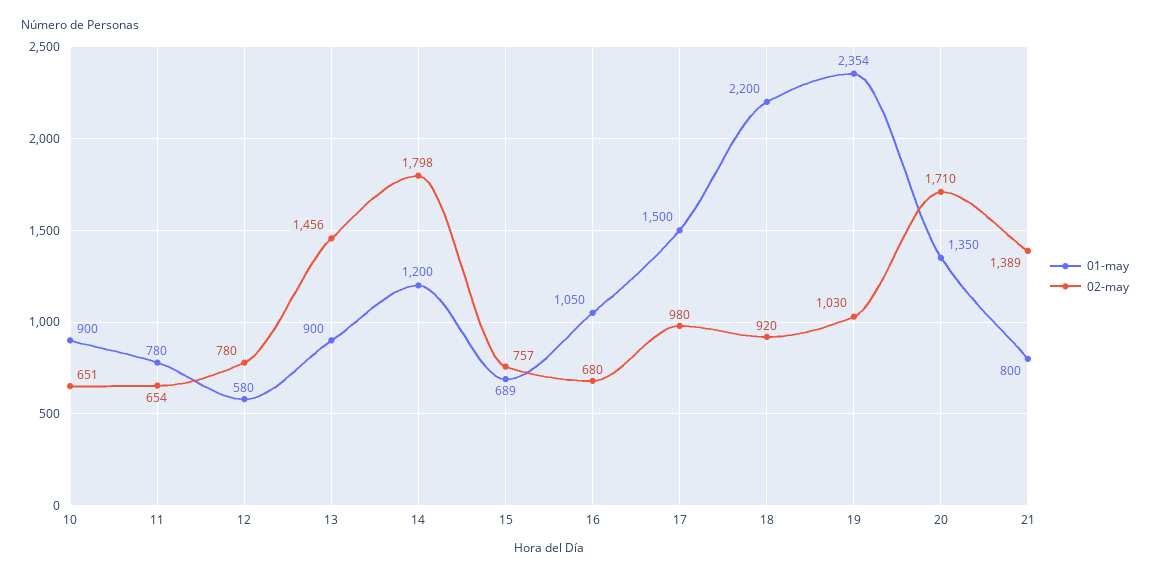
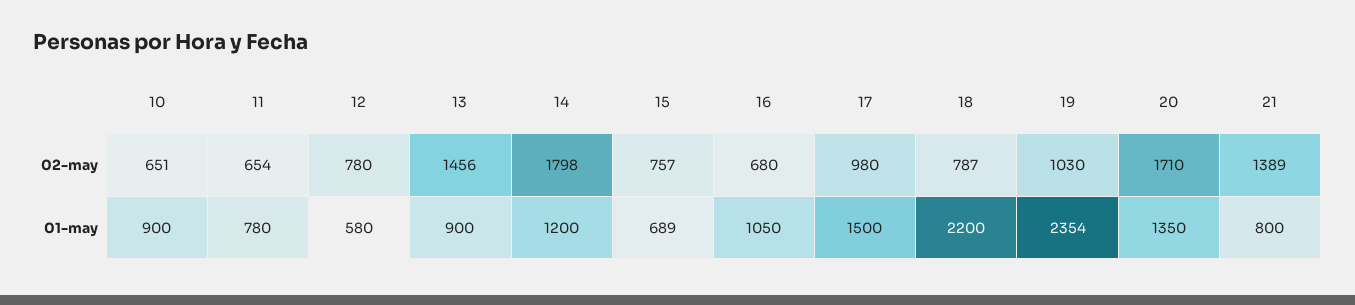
02-may, 18: 920 -> 787

